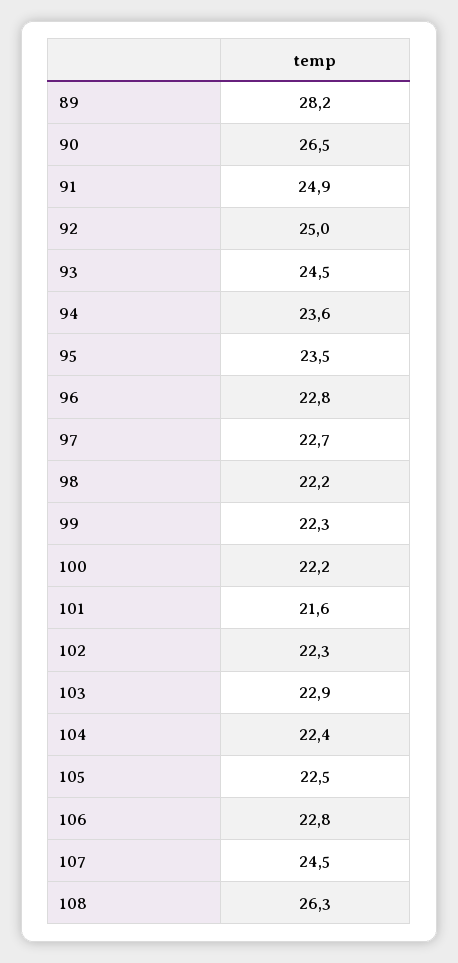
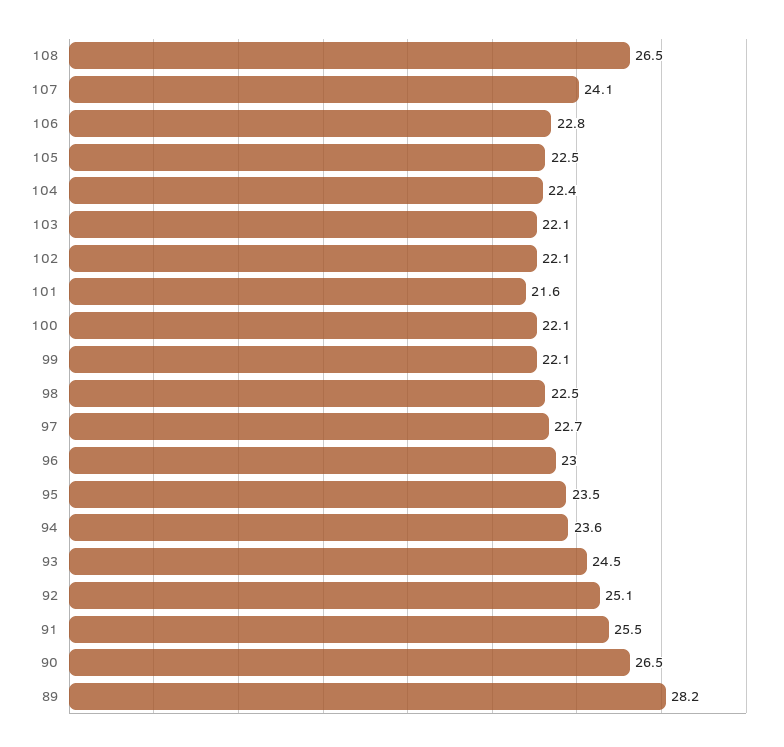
91: 24.9 -> 25.5
92: 25 -> 25.1
96: 22.8 -> 23
98: 22.2 -> 22.5
99: 22.3 -> 22.1
100: 22.2 -> 22.1
102: 22.3 -> 22.1
103: 22.9 -> 22.1
107: 24.5 -> 24.1
108: 26.3 -> 26.5

